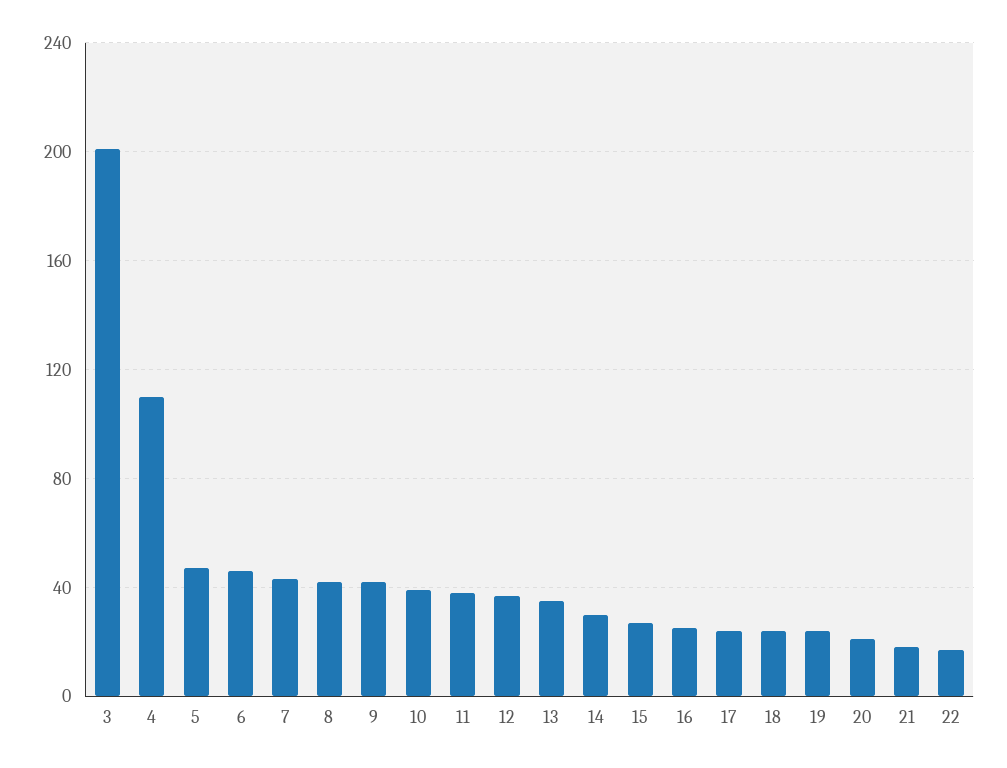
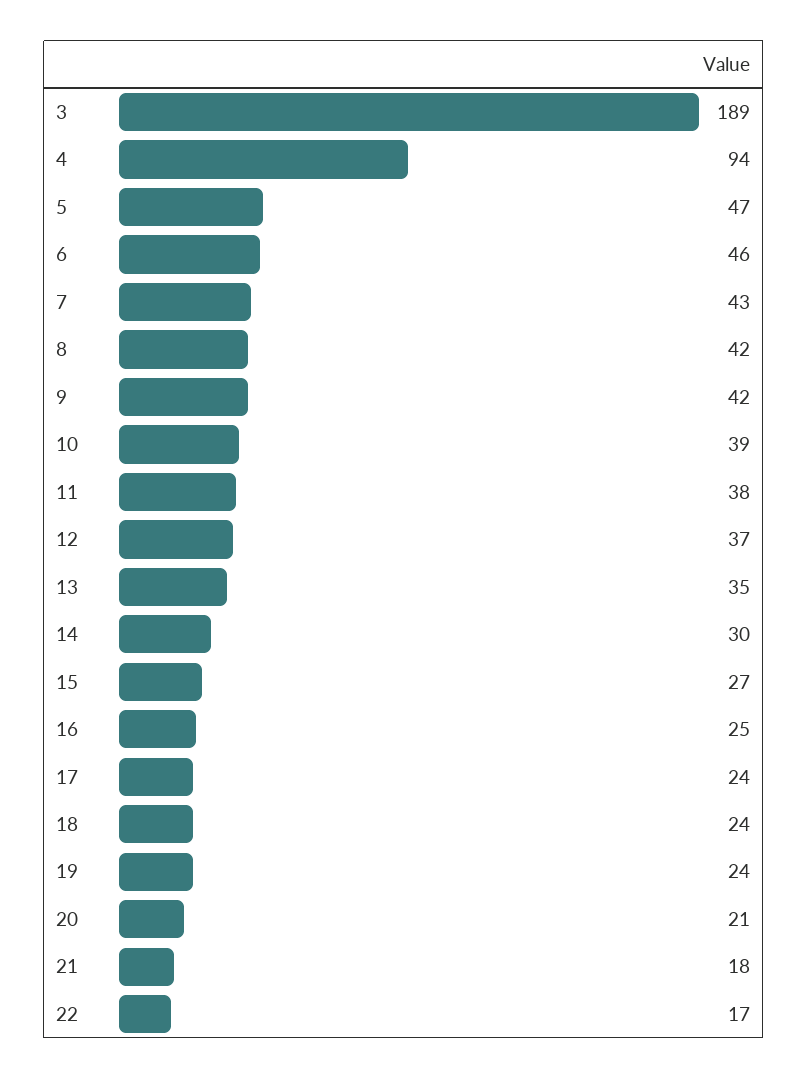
3: 200 -> 189
4: 110 -> 94

